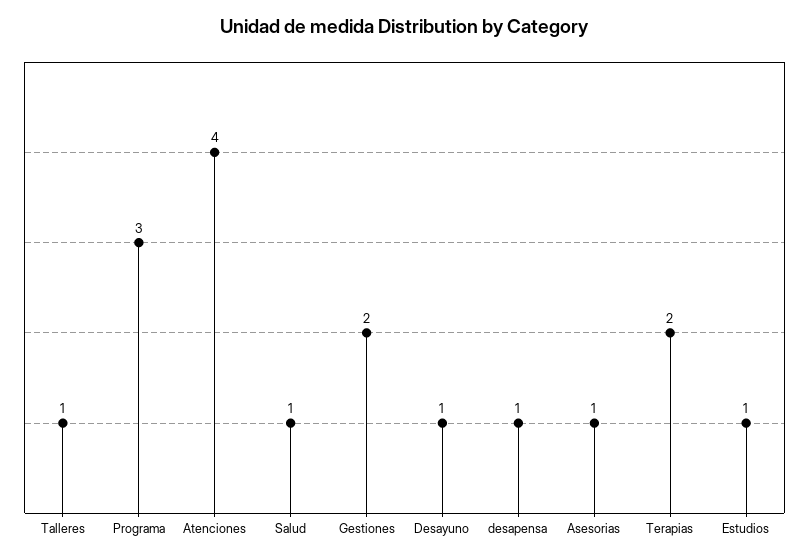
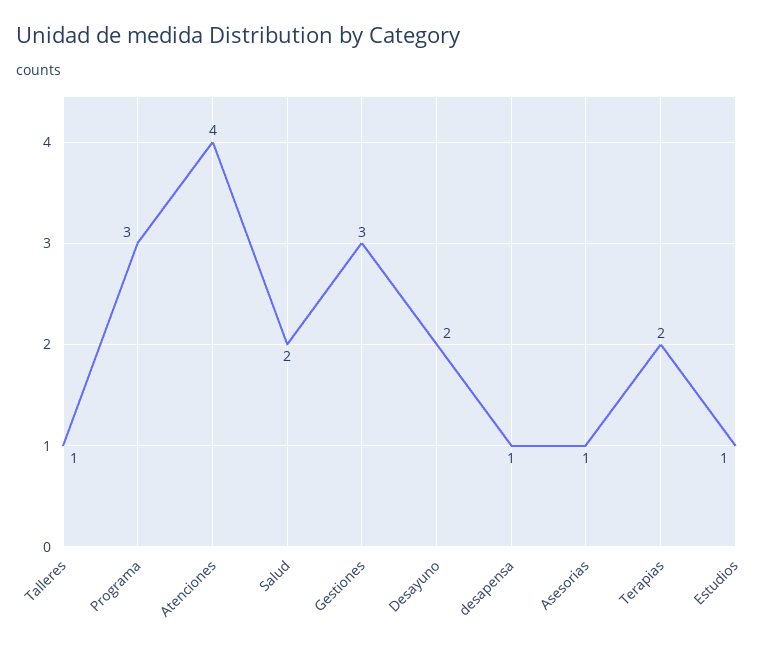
Salud: 1 -> 2
Gestiones: 2 -> 3
Desayuno: 1 -> 2

